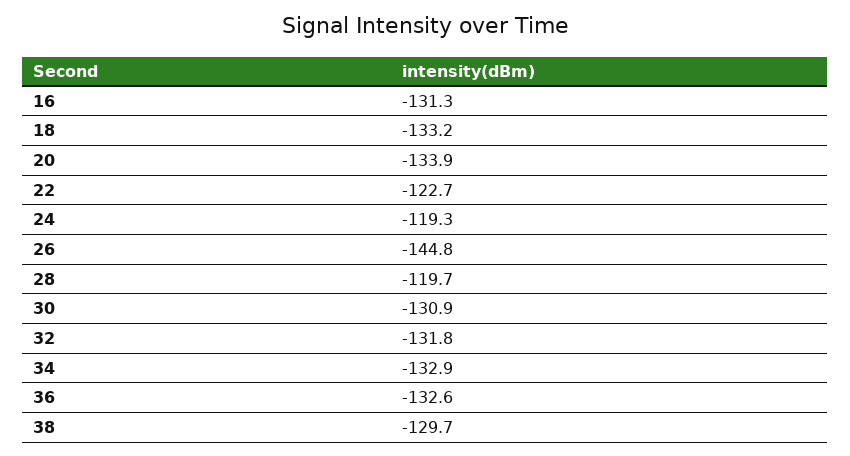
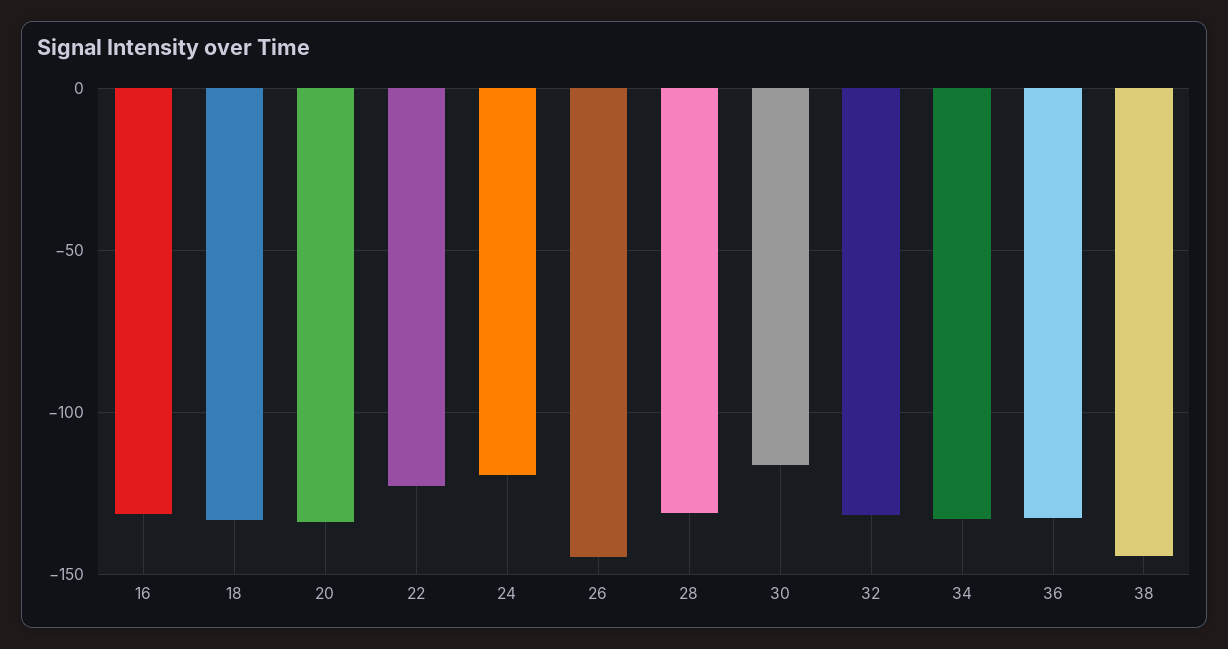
28: -119.7 -> -130
30: -130.9 -> -115
38: -129.7 -> -145

